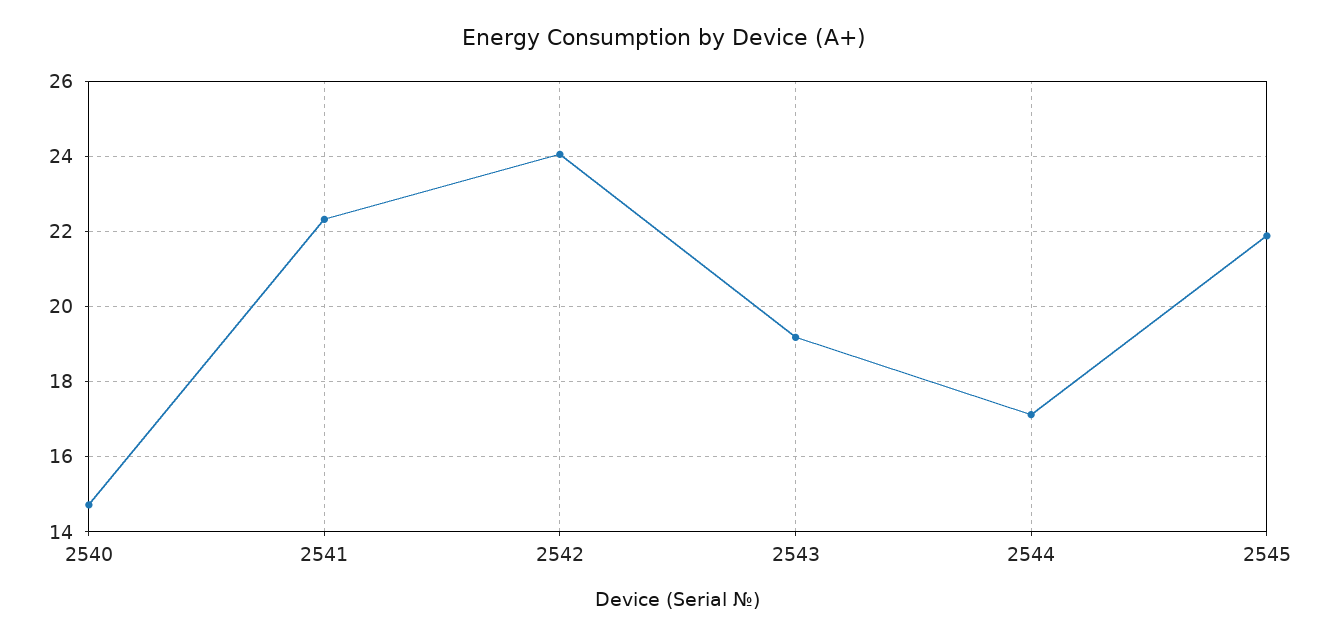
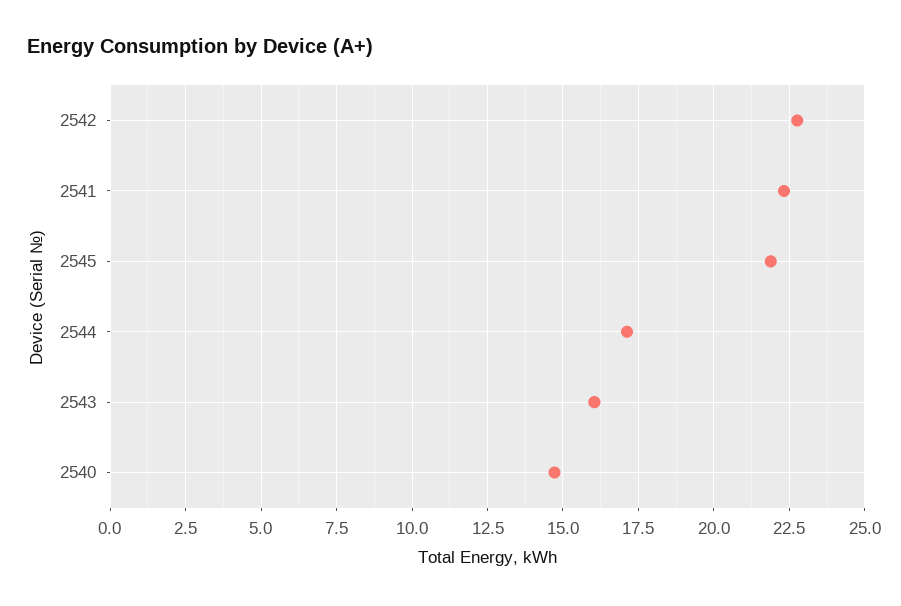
2542: 24 -> 22.75
2543: 19.2 -> 16

